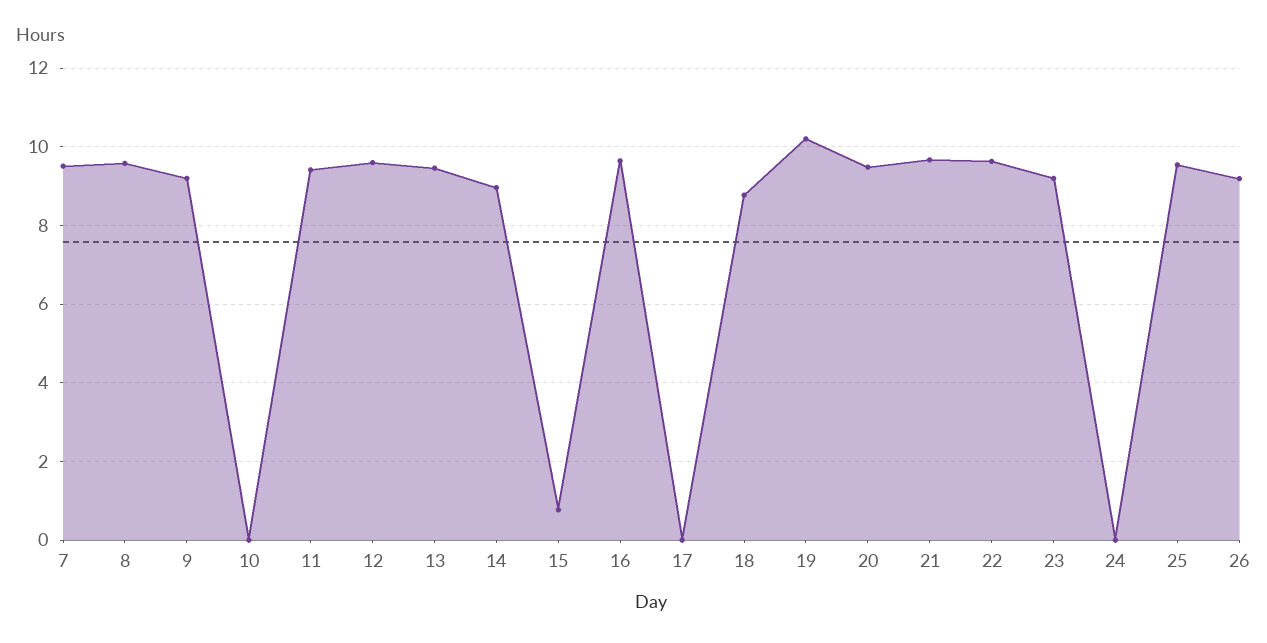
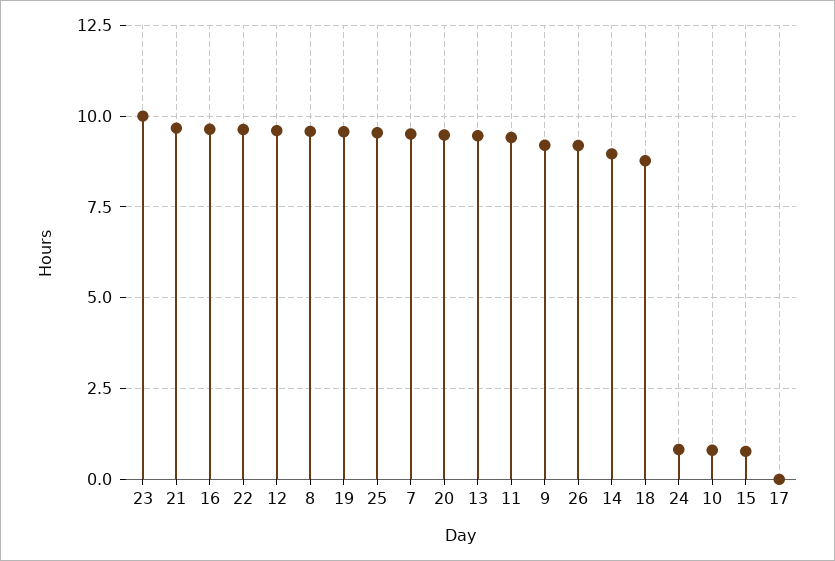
10: 0 -> 0.75
19: 10.2 -> 9.5
23: 9.2 -> 10
24: 0 -> 0.75

